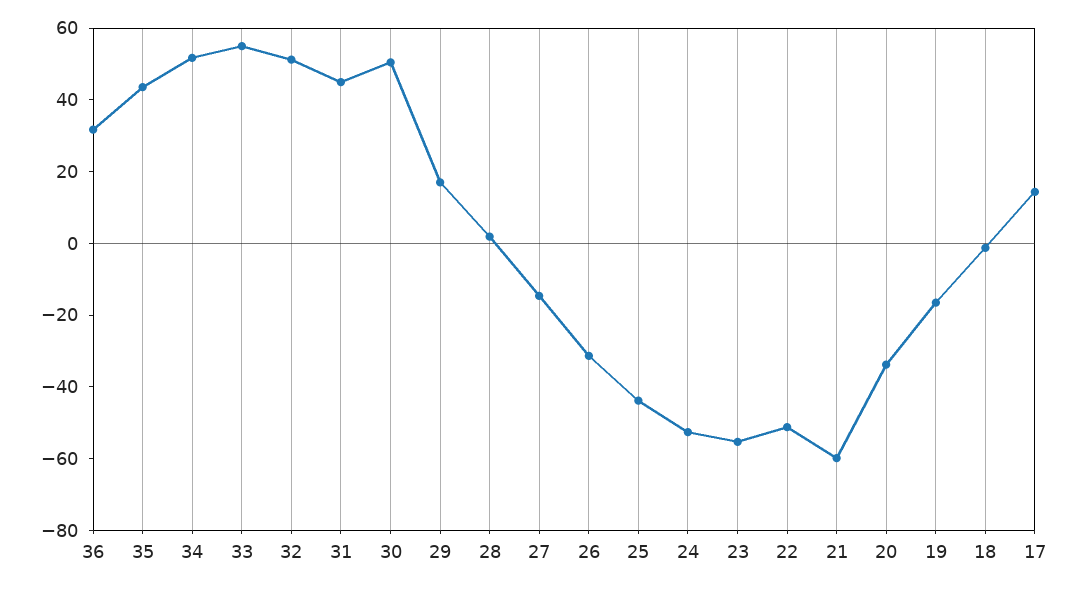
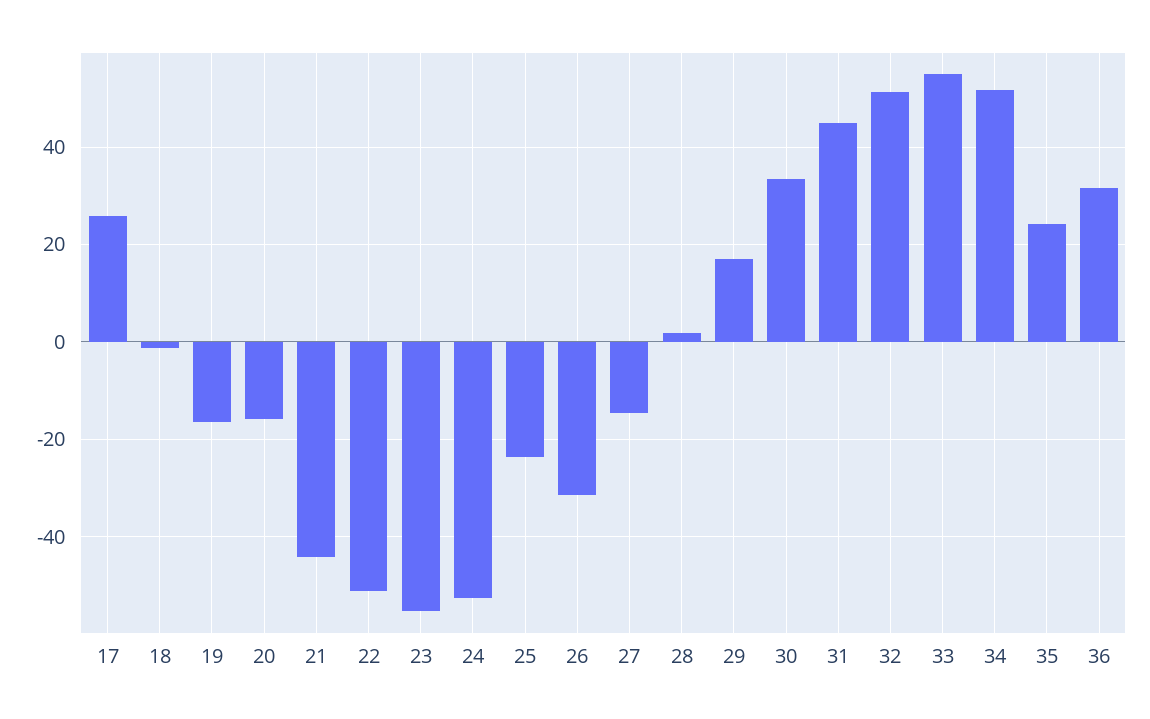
35: 45 -> 24
30: 50 -> 34
25: -45 -> -24
21: -60 -> -44
20: -35 -> -16
17: 15 -> 26

